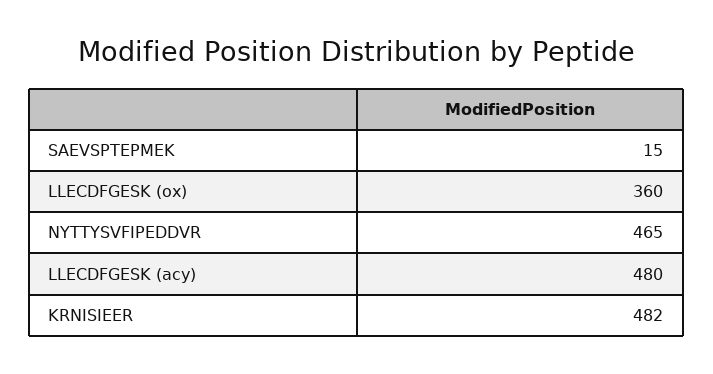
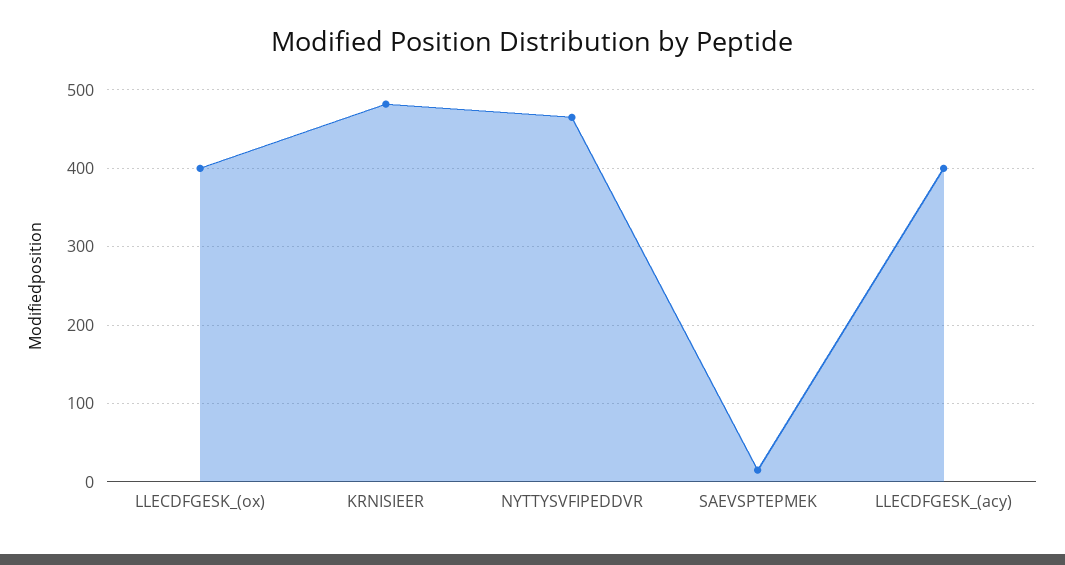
LLECDFGESK (ox): 360 -> 400
LLECDFGESK (acy): 480 -> 400

